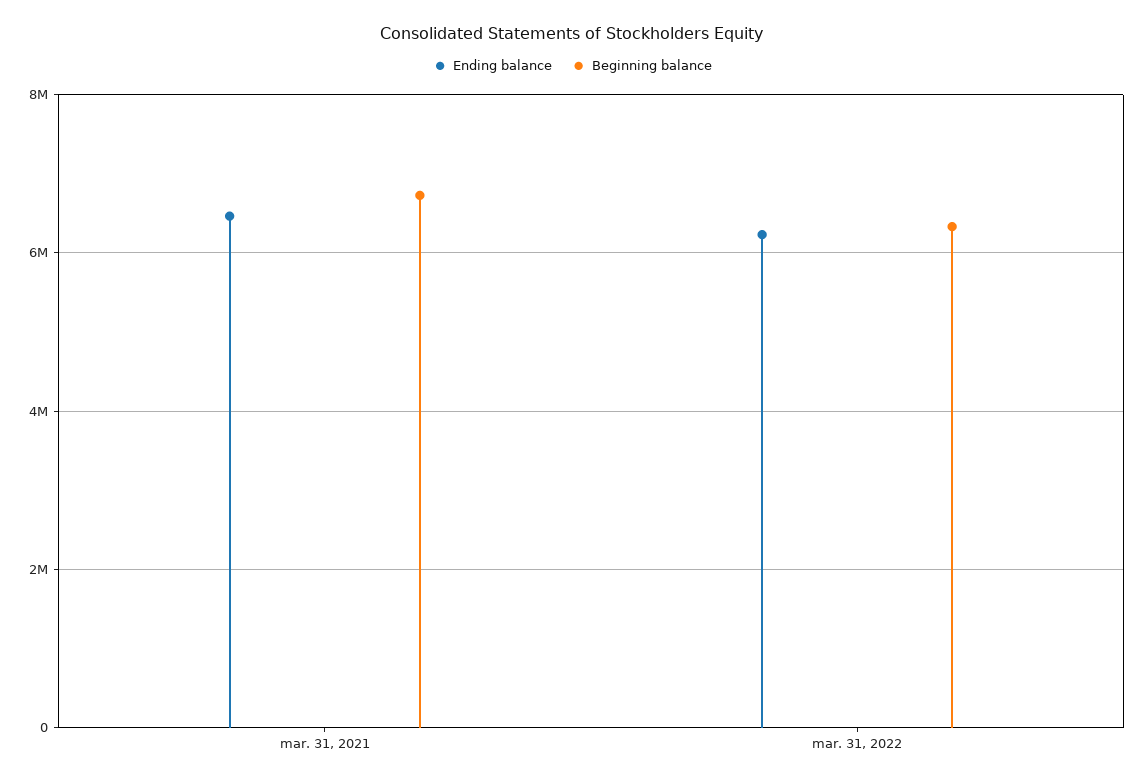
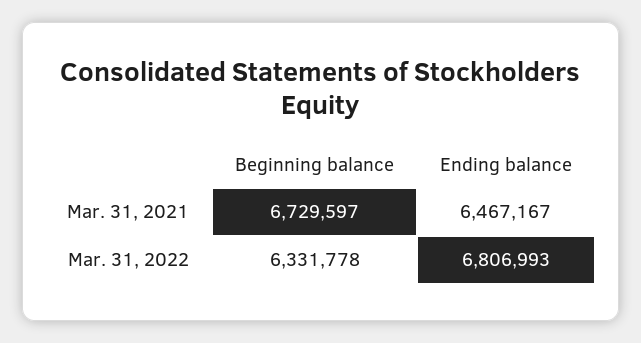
Ending balance, mar. 31, 2022: 6200000 -> 6806993

